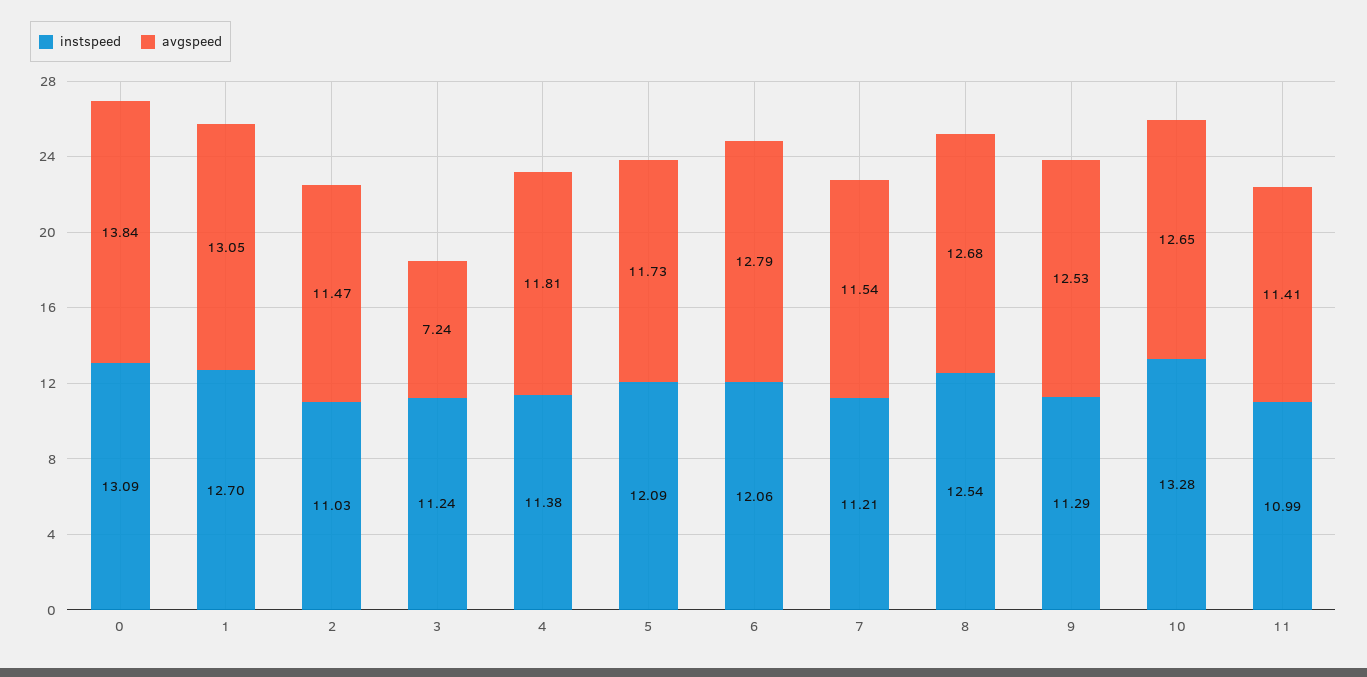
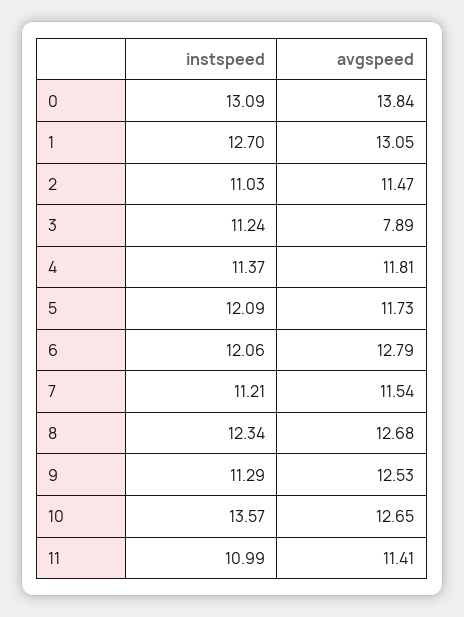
avgspeed, 3: 7.24 -> 7.89
instspeed, 4: 11.38 -> 11.37
instspeed, 8: 12.54 -> 12.34
instspeed, 10: 13.28 -> 13.57

